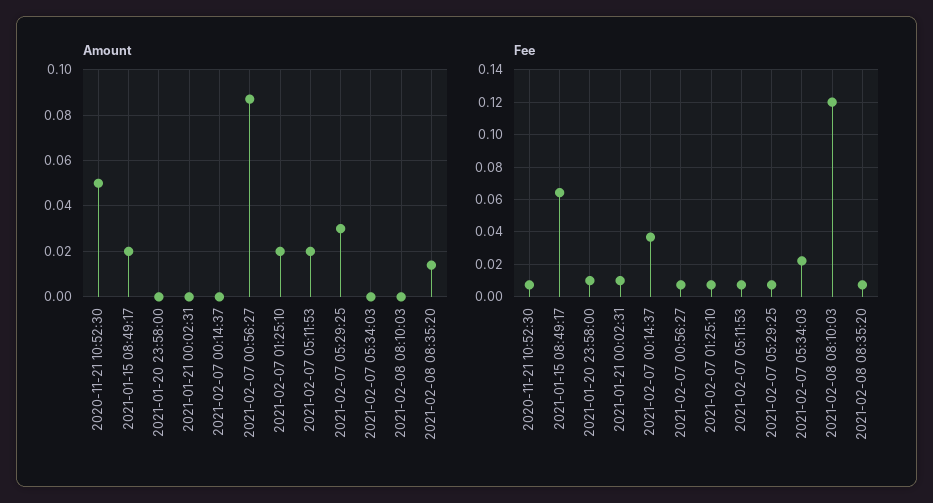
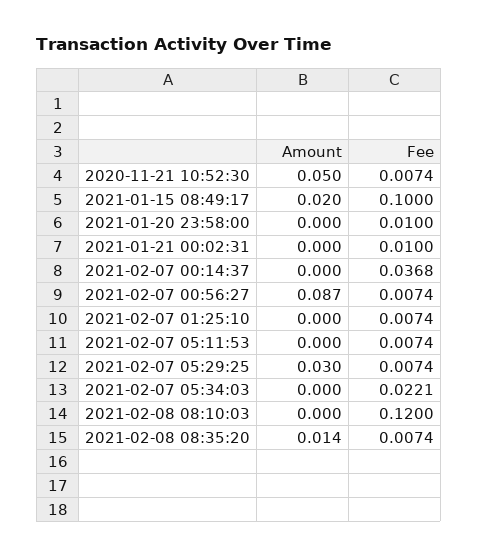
Amount, 2021-02-07 01:25:10: 0.02 -> 0
Amount, 2021-02-07 05:11:53: 0.02 -> 0
Fee, 2021-01-15 08:49:17: 0.065 -> 0.1

